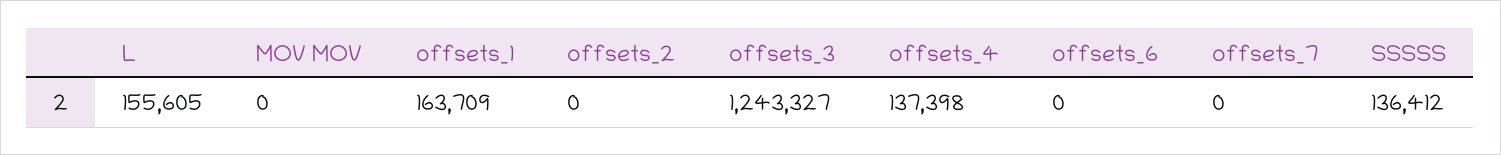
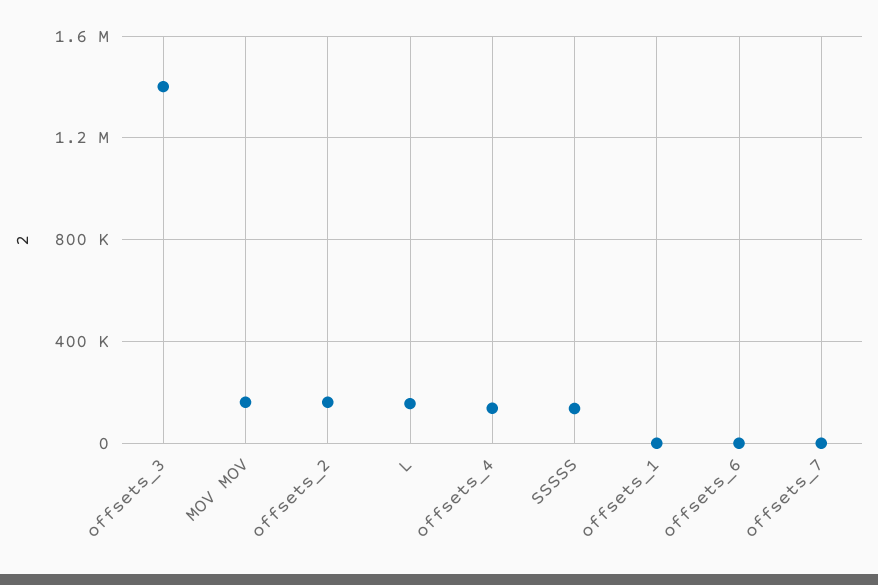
MOV MOV: 0 -> 150000
offsets_1: 163709 -> 0
offsets_2: 0 -> 150000
offsets_3: 1243327 -> 1400000

